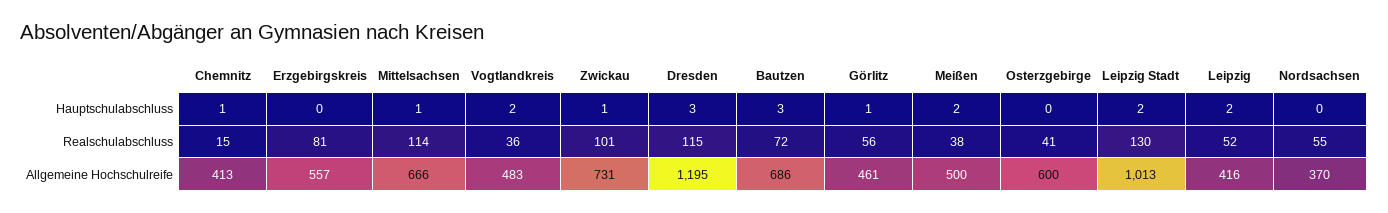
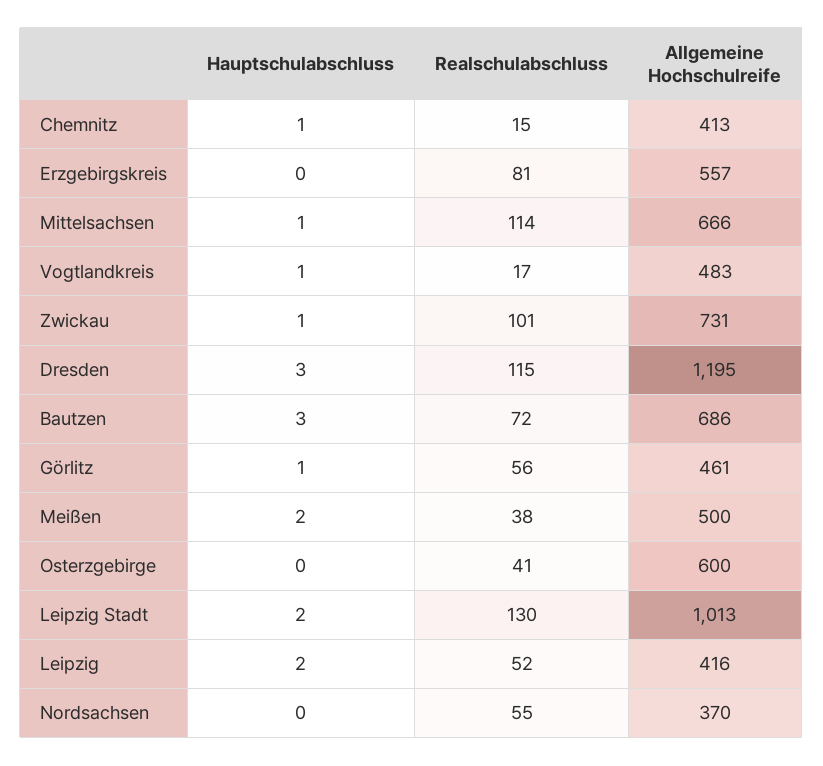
Vogtlandkreis, Hauptschulabschluss: 2 -> 1
Vogtlandkreis, Realschulabschluss: 36 -> 17

